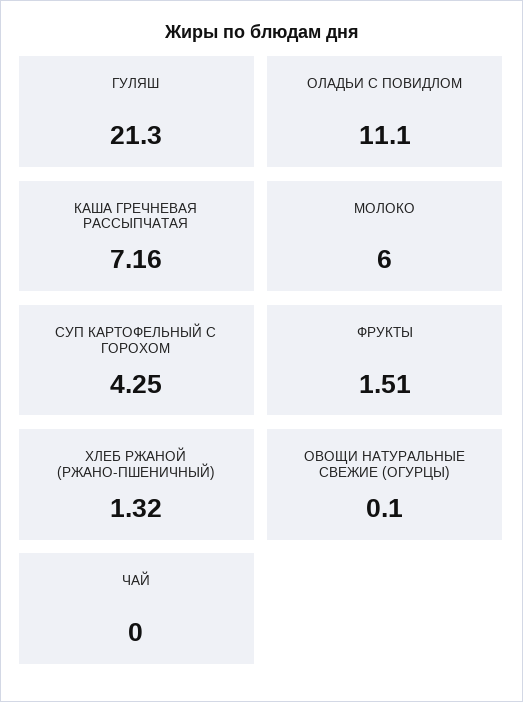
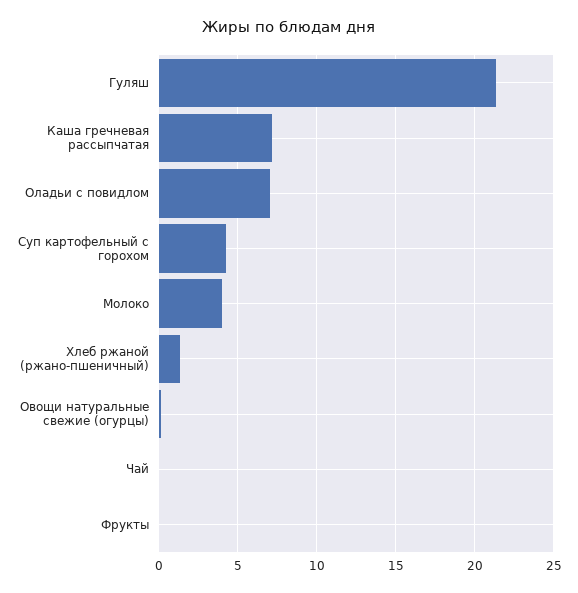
ОЛАДЬИ С ПОВИДЛОМ: 11.1 -> 7
МОЛОКО: 6 -> 4
ФРУКТЫ: 1.51 -> 0

